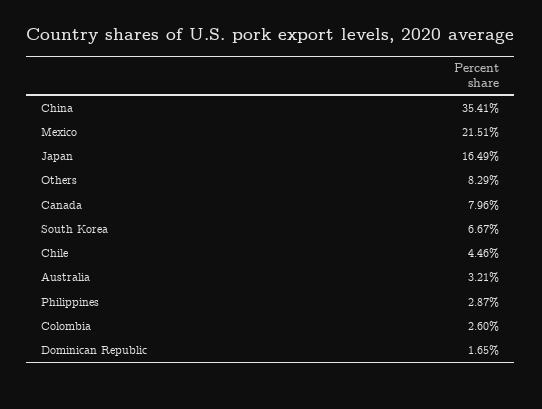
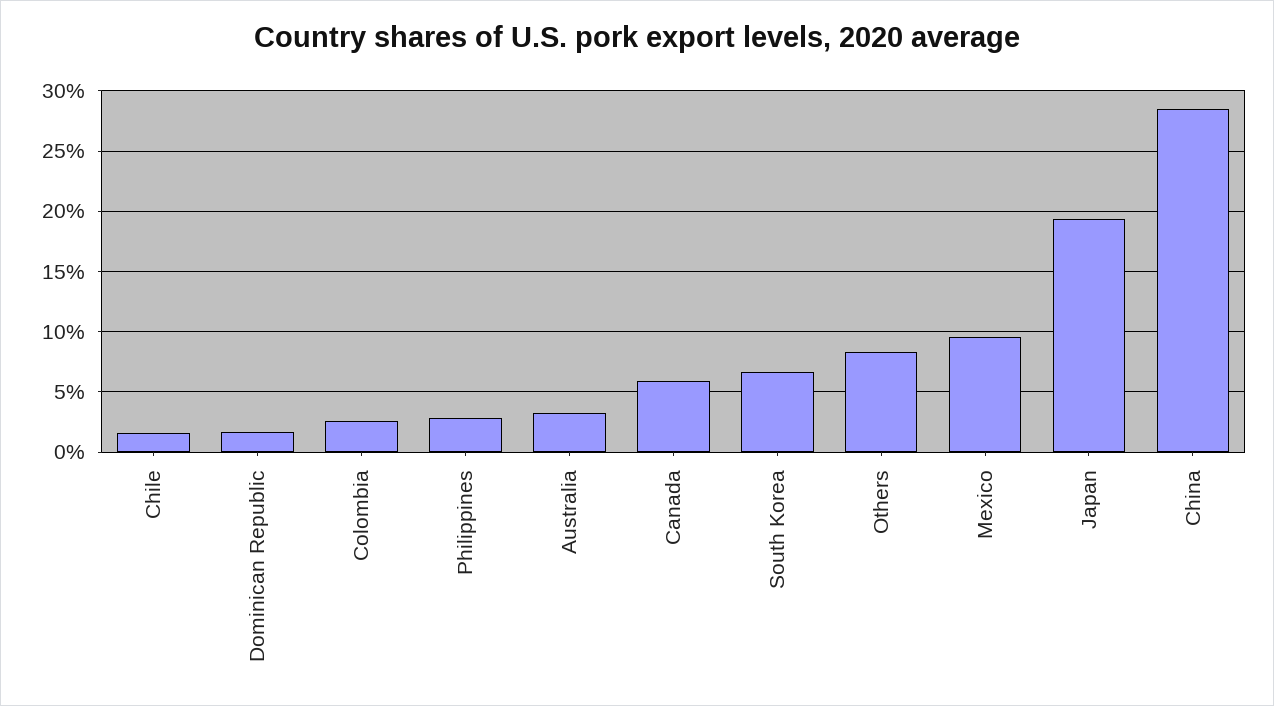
China: 35.41 -> 28.5
Mexico: 21.51 -> 9.5
Japan: 16.49 -> 19.5
Canada: 7.96 -> 6
Chile: 4.46 -> 1.5

